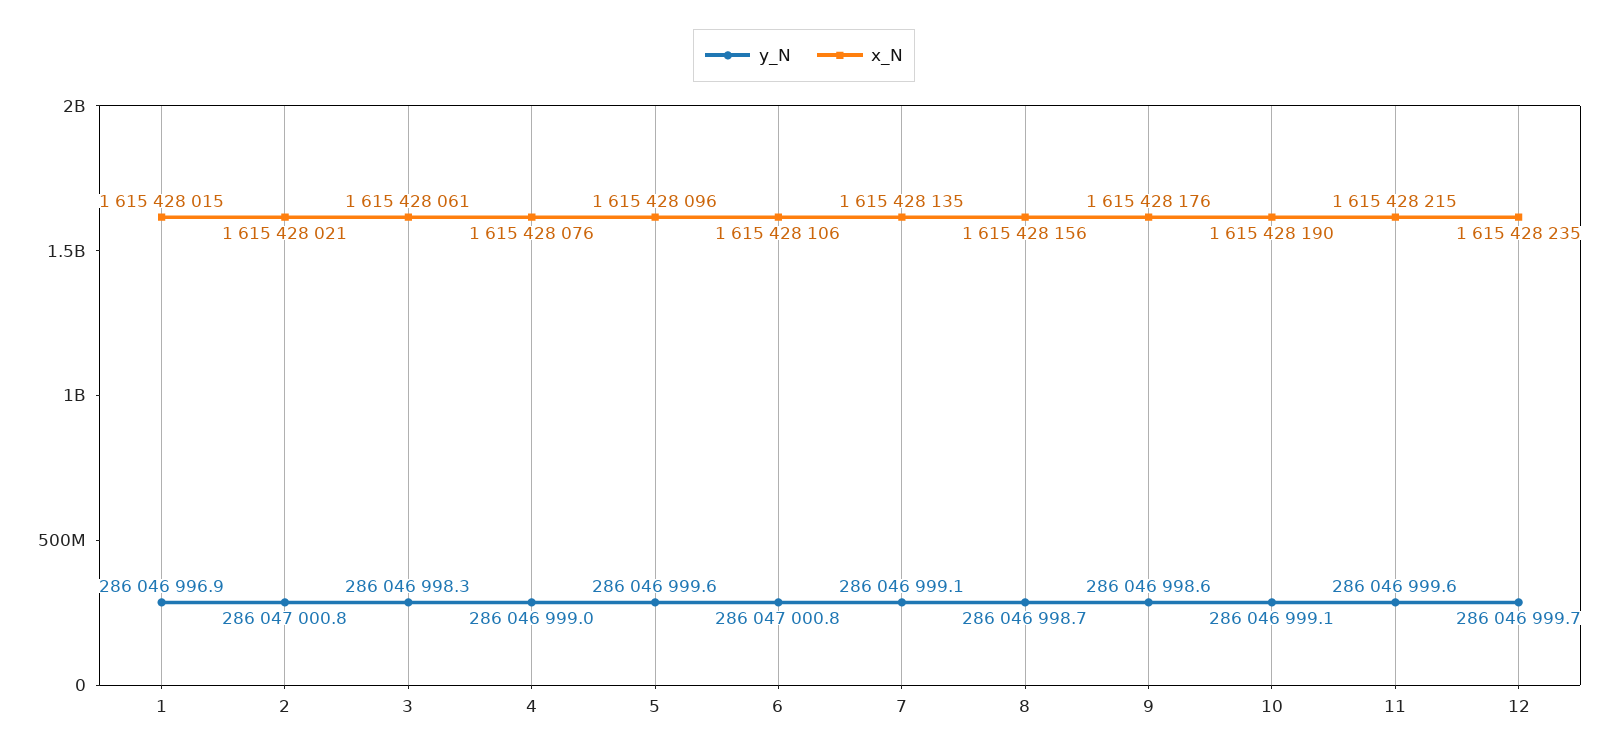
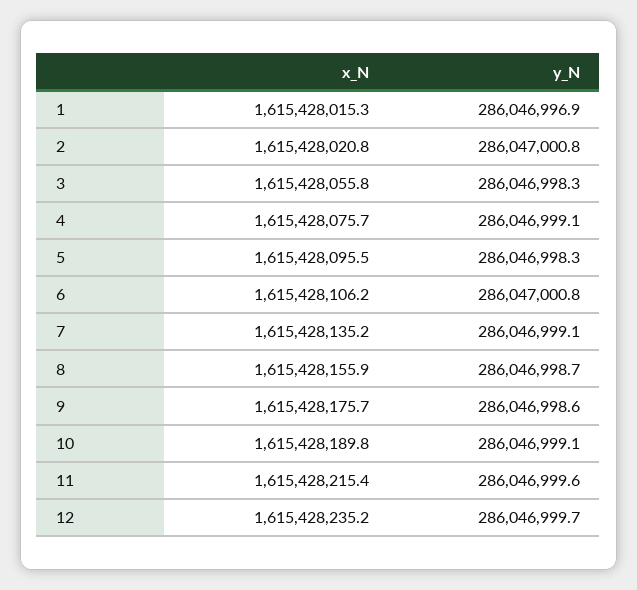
x_N, 3: 1615428061 -> 1615428055.8
y_N, 4: 286046999 -> 286046999.1
y_N, 5: 286046999.6 -> 286046998.3

